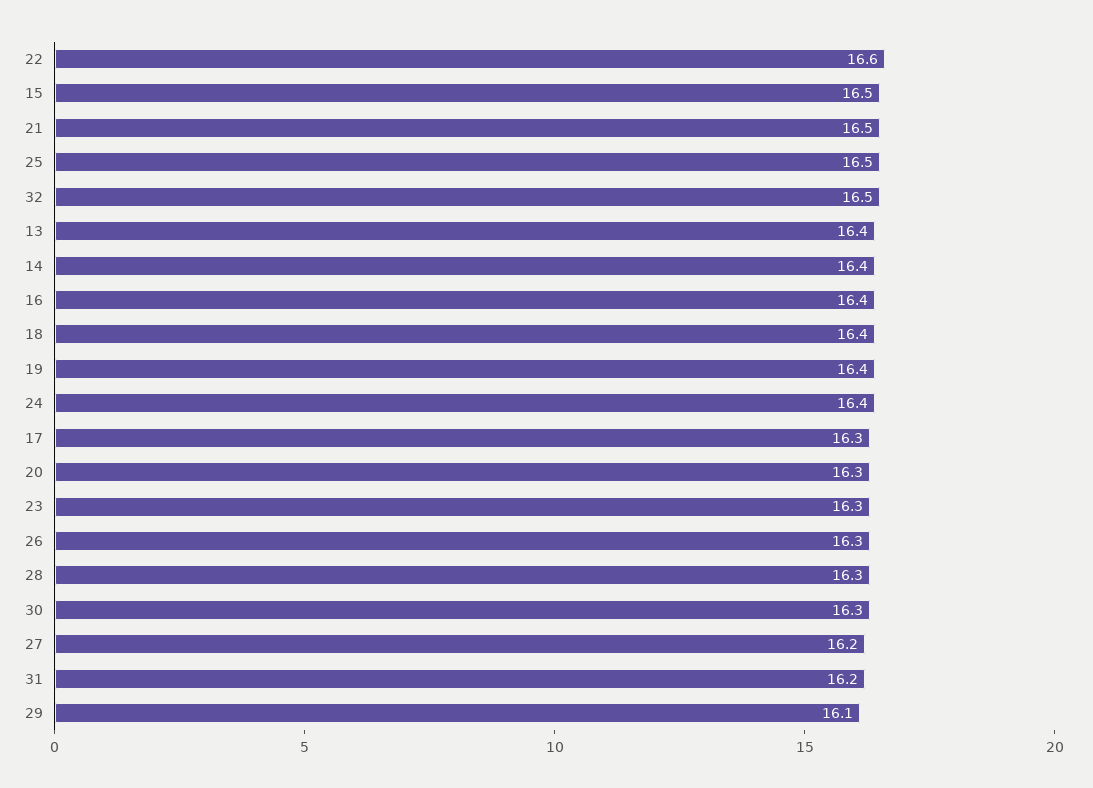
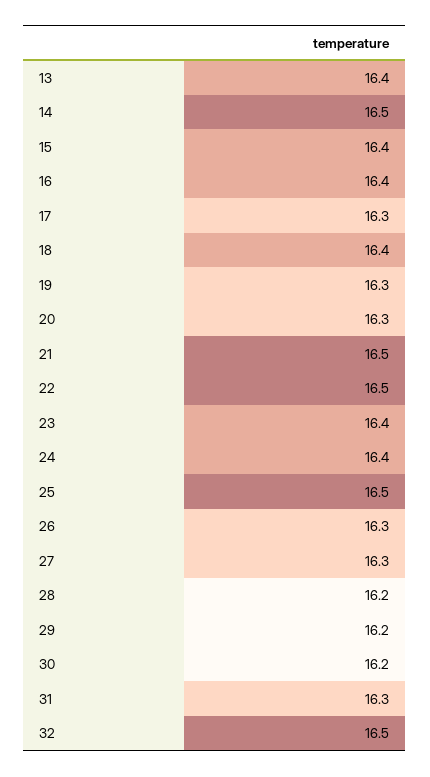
22: 16.6 -> 16.5
15: 16.5 -> 16.4
14: 16.4 -> 16.5
19: 16.4 -> 16.3
23: 16.3 -> 16.4
28: 16.3 -> 16.2
30: 16.3 -> 16.2
27: 16.2 -> 16.3
31: 16.2 -> 16.3
29: 16.1 -> 16.2

